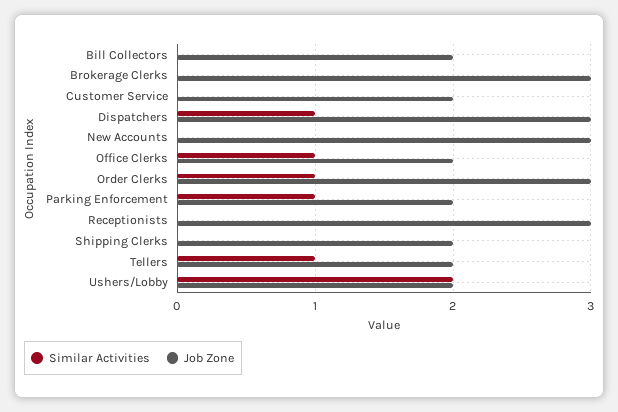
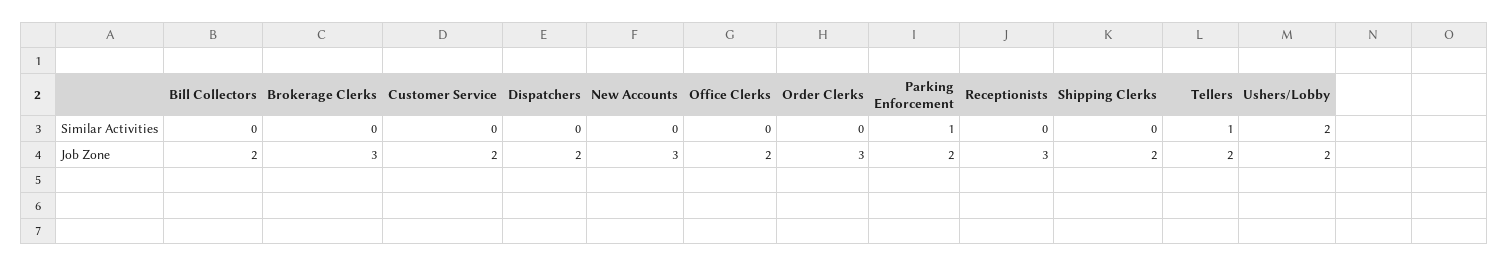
Similar Activities, Dispatchers: 1 -> 0
Job Zone, Dispatchers: 3 -> 2
Similar Activities, Office Clerks: 1 -> 0
Similar Activities, Order Clerks: 1 -> 0

